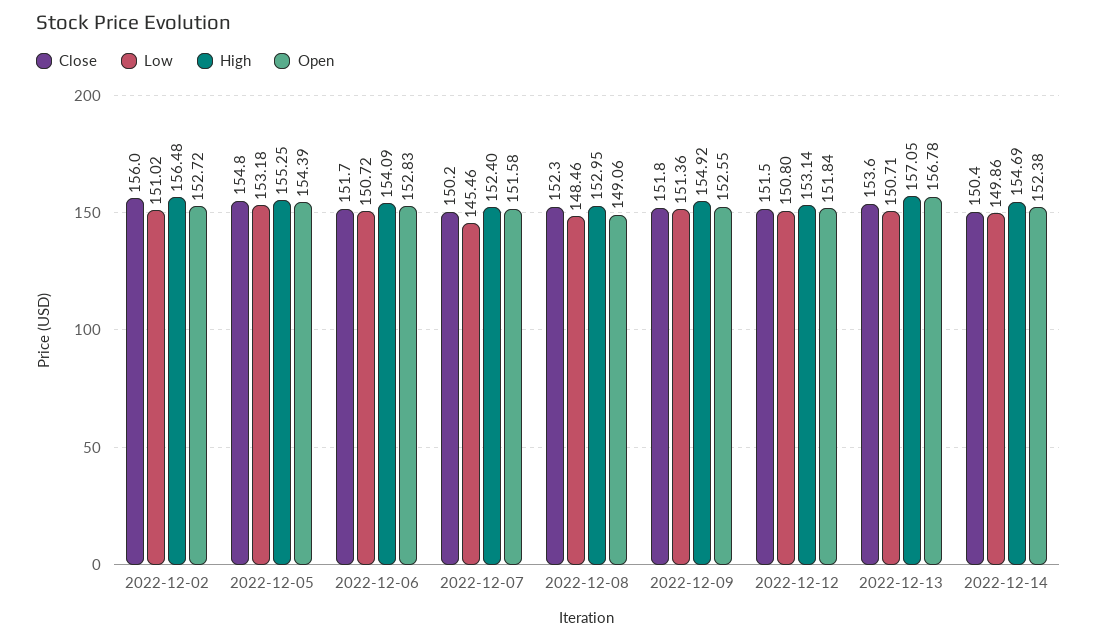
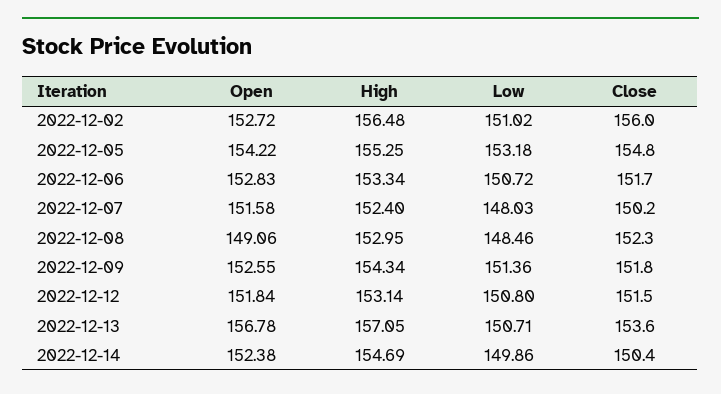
Open, 2022-12-05: 154.39 -> 154.22
High, 2022-12-06: 154.09 -> 153.34
Low, 2022-12-07: 145.46 -> 148.03
High, 2022-12-09: 154.92 -> 154.34

